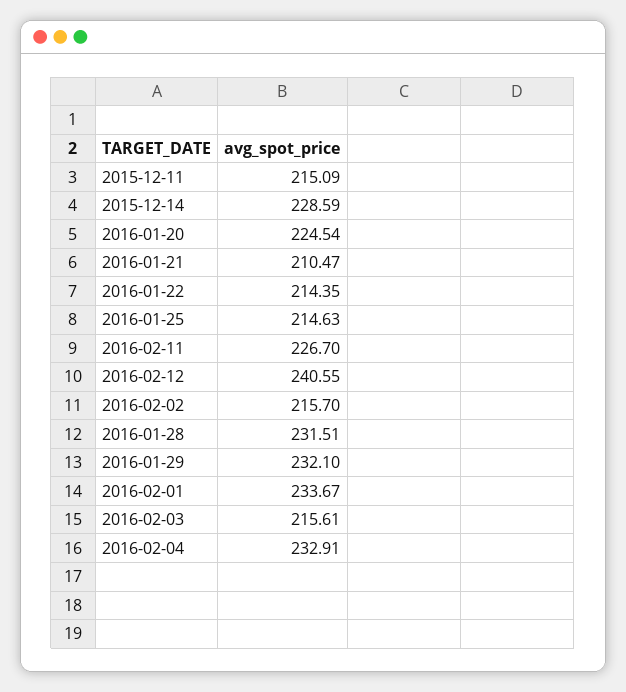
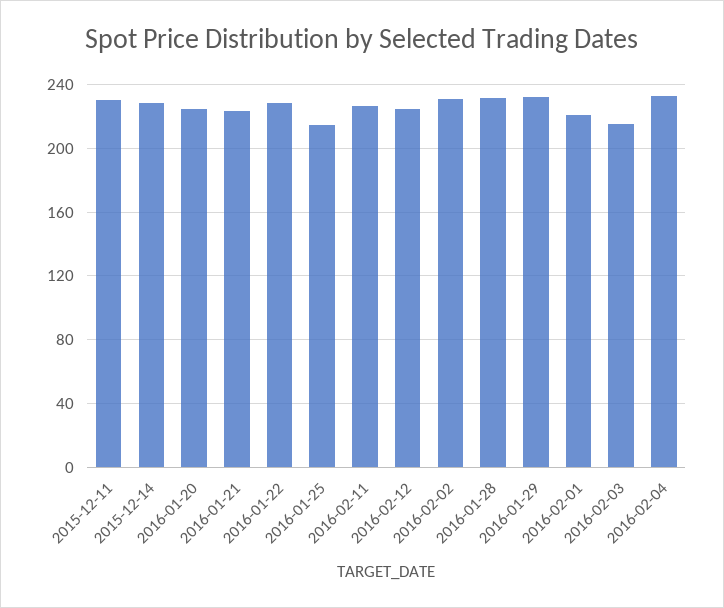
2015-12-11: 215.09 -> 230
2016-01-21: 210.47 -> 225
2016-01-22: 214.35 -> 230
2016-02-12: 240.55 -> 225
2016-02-02: 215.7 -> 230
2016-02-01: 233.67 -> 220

